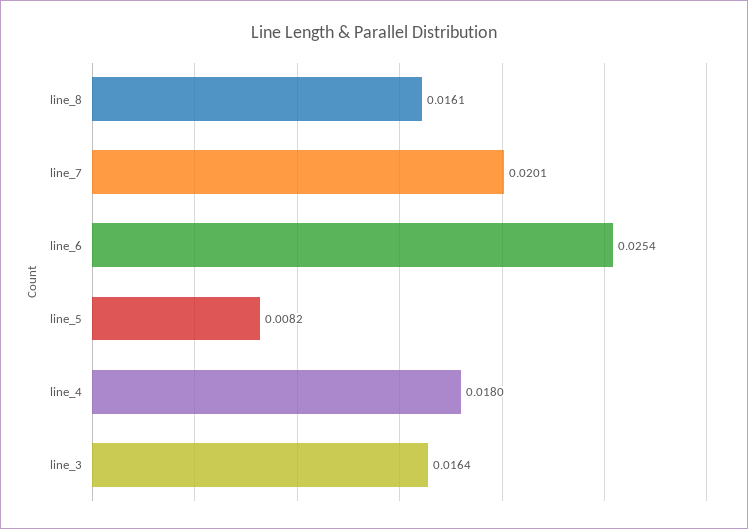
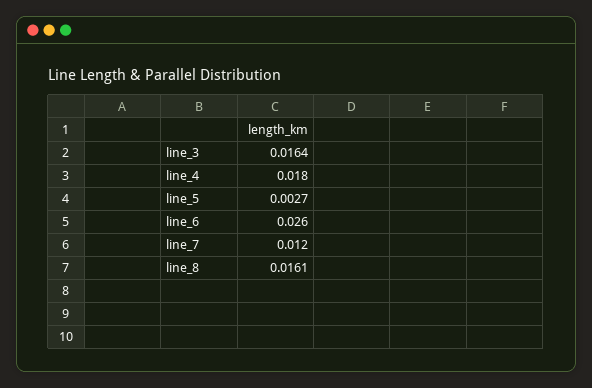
line_7: 0.0201 -> 0.012
line_6: 0.0254 -> 0.026
line_5: 0.0082 -> 0.0027

